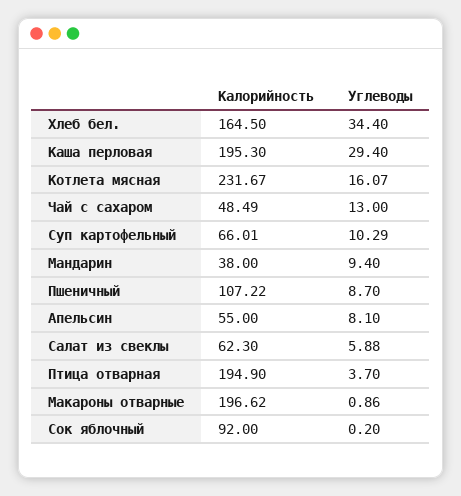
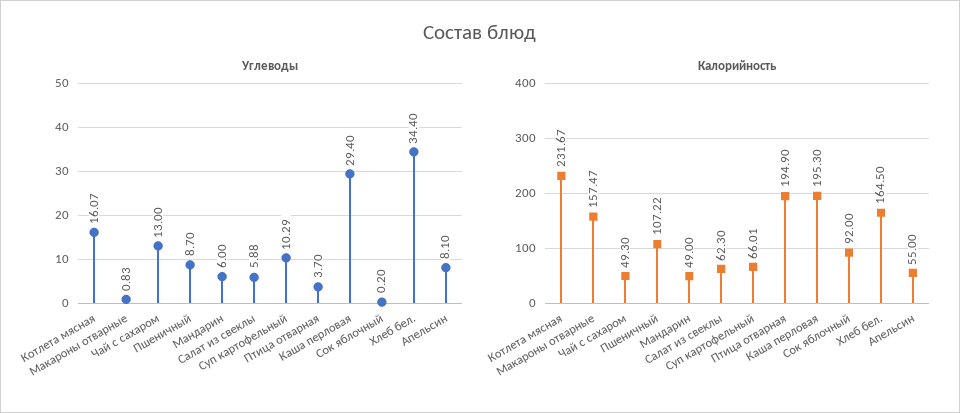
Калорийность, Чай с сахаром: 48.49 -> 49.3
Калорийность, Мандарин: 38 -> 49
Углеводы, Мандарин: 9.4 -> 6
Калорийность, Макароны отварные: 196.62 -> 157.47
Углеводы, Макароны отварные: 0.86 -> 0.83

